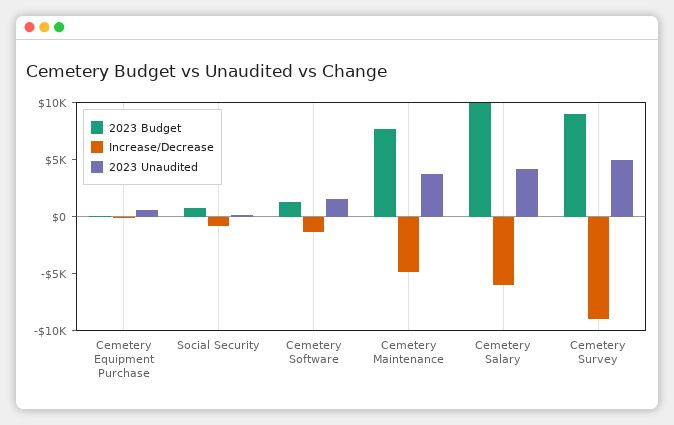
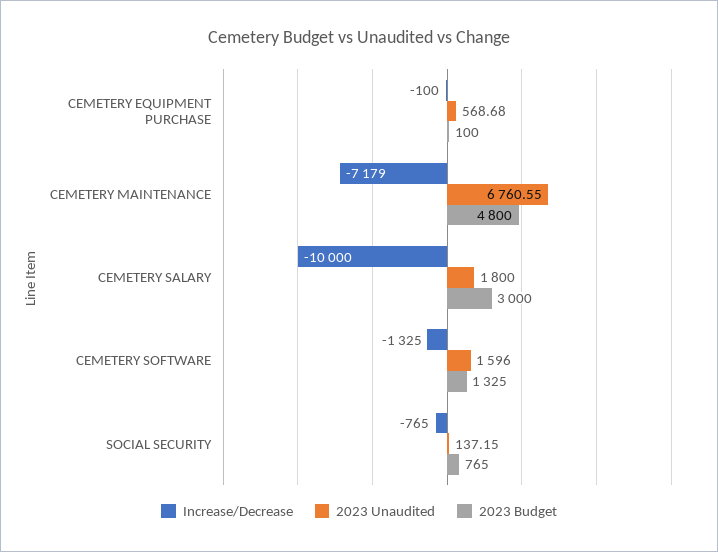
2023 Budget, Cemetery Maintenance: 8000 -> 4800
Increase/Decrease, Cemetery Maintenance: -5000 -> -7179
2023 Unaudited, Cemetery Maintenance: 4000 -> 6760.55
2023 Budget, Cemetery Salary: 10000 -> 3000
Increase/Decrease, Cemetery Salary: -6000 -> -10000
2023 Unaudited, Cemetery Salary: 4000 -> 1800
2023 Budget, Cemetery Survey: 9000 -> none
Increase/Decrease, Cemetery Survey: -9000 -> none
2023 Unaudited, Cemetery Survey: 5000 -> none

